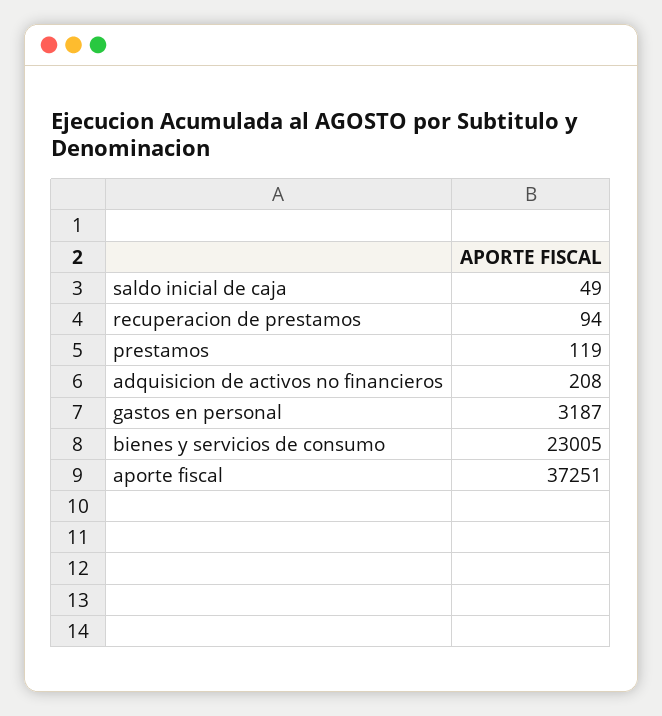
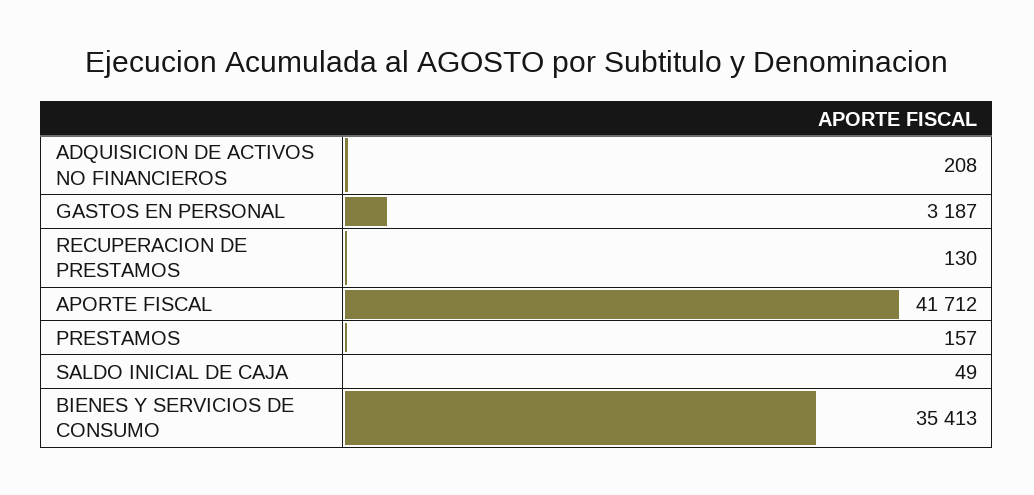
recuperacion de prestamos: 94 -> 130
prestamos: 119 -> 157
bienes y servicios de consumo: 23005 -> 35413
aporte fiscal: 37251 -> 41712

